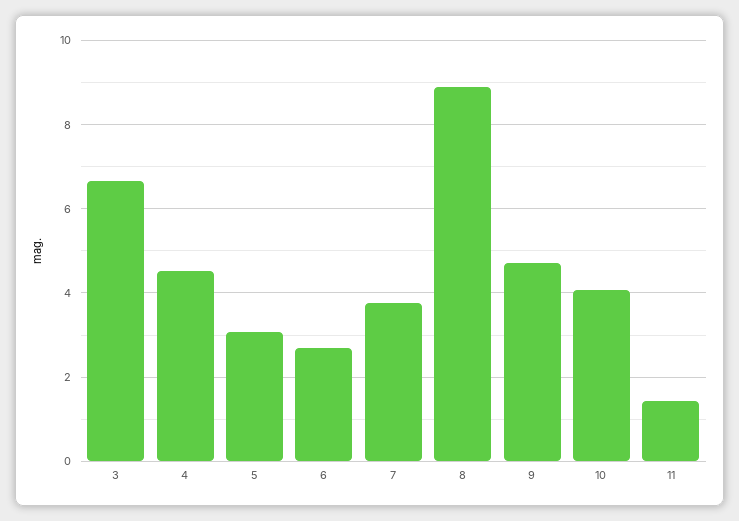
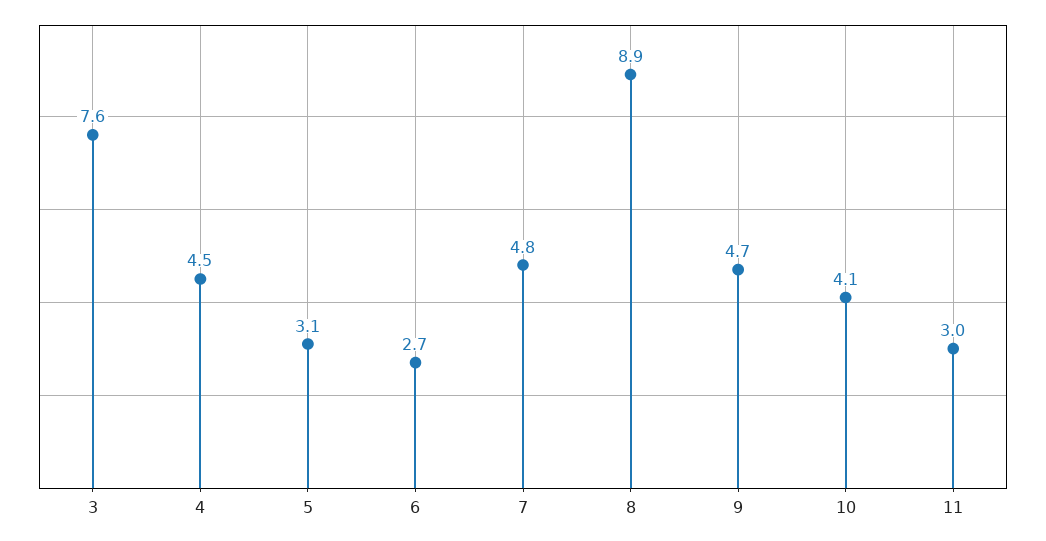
3: 6.6 -> 7.6
7: 3.8 -> 4.8
11: 1.4 -> 3

